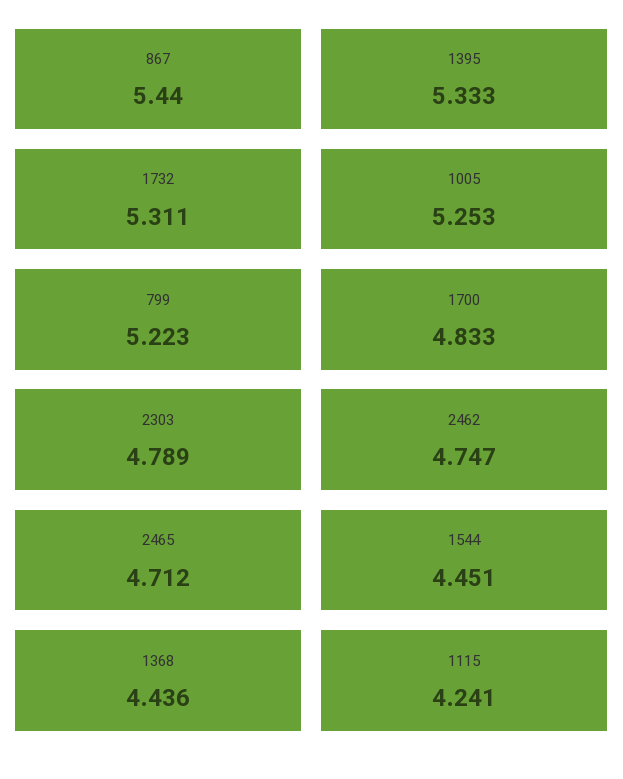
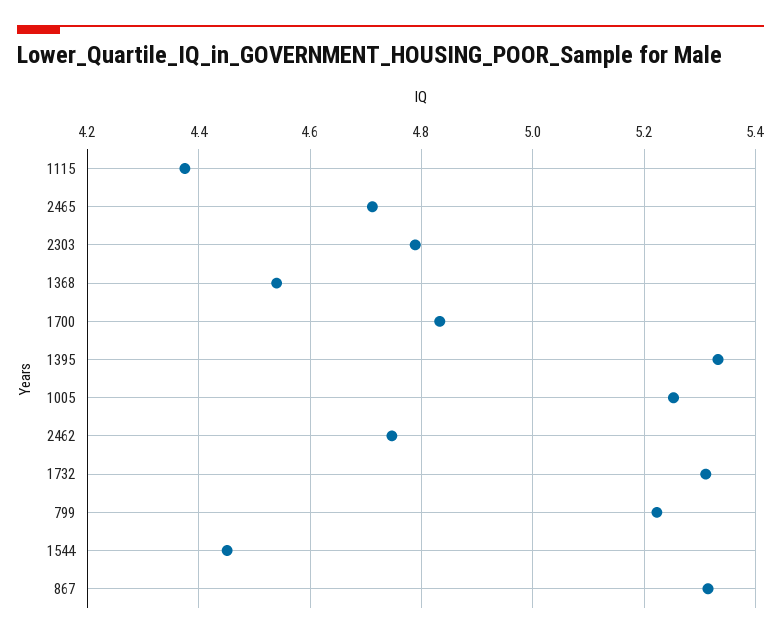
867: 5.44 -> 5.32
1368: 4.436 -> 4.54
1115: 4.241 -> 4.38

